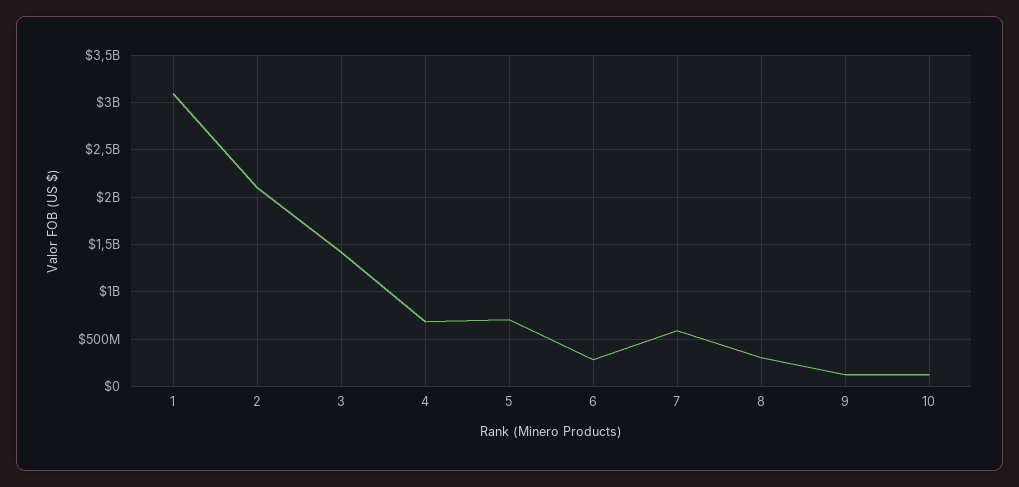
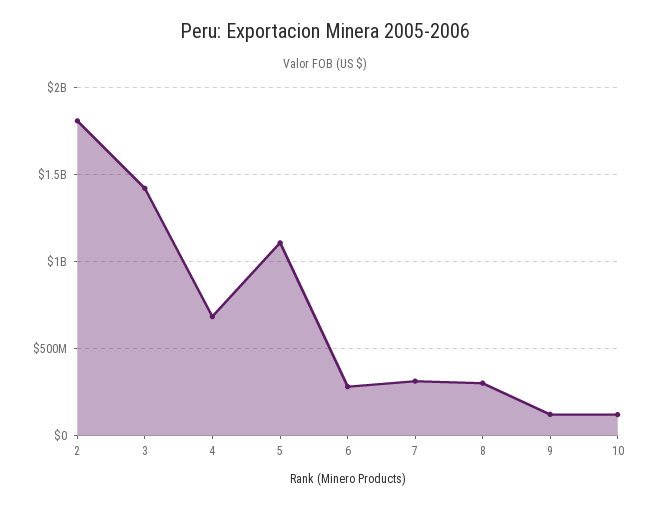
1: 3100000000 -> none
2: 2100000000 -> 1800000000
5: 700000000 -> 1100000000
7: 600000000 -> 300000000

